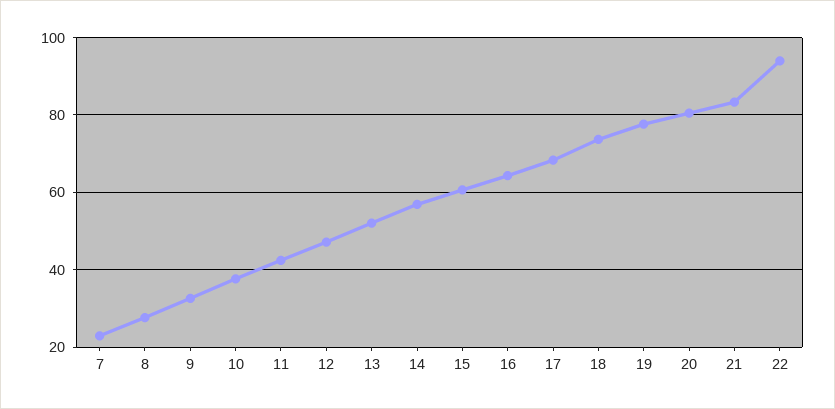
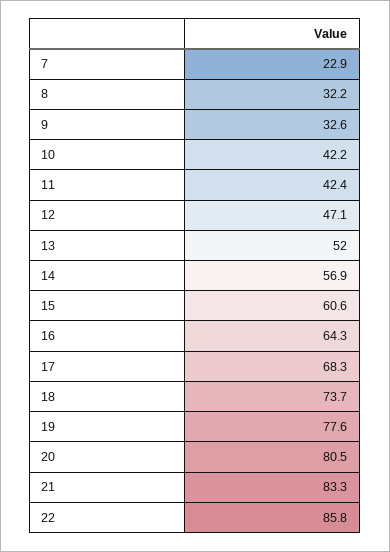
8: 28 -> 32.2
10: 38 -> 42.2
22: 94 -> 85.8

